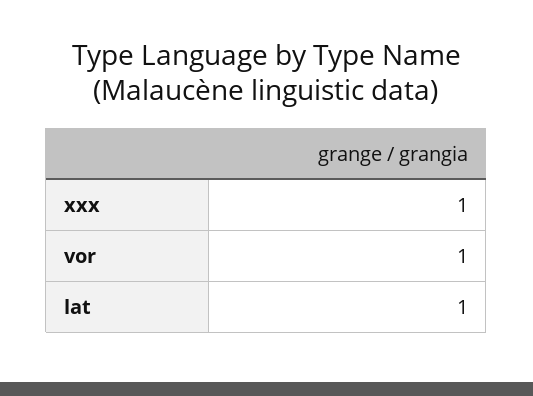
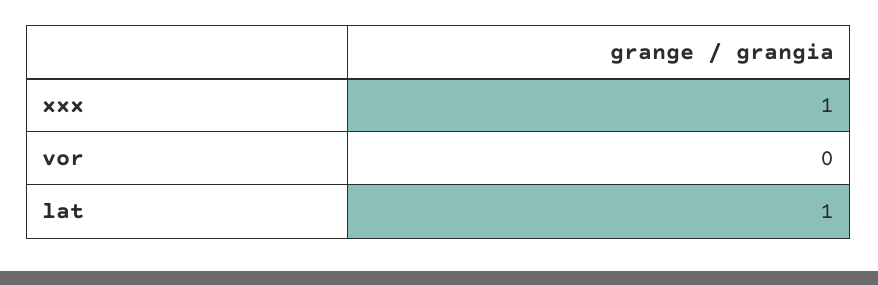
vor: 1 -> 0

